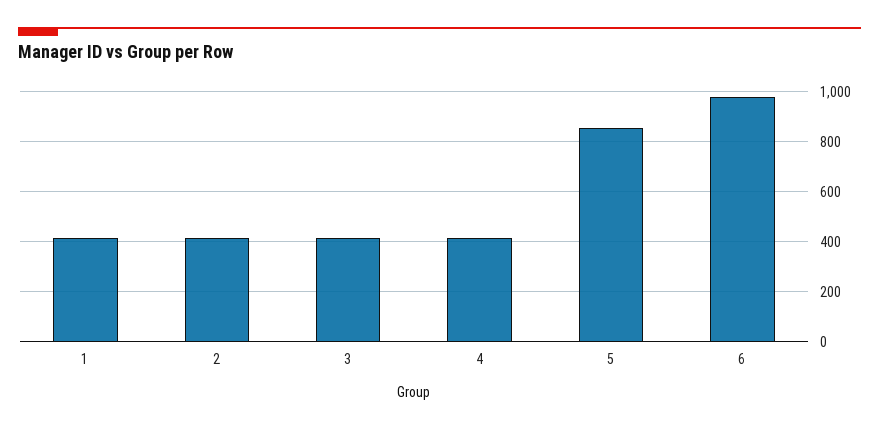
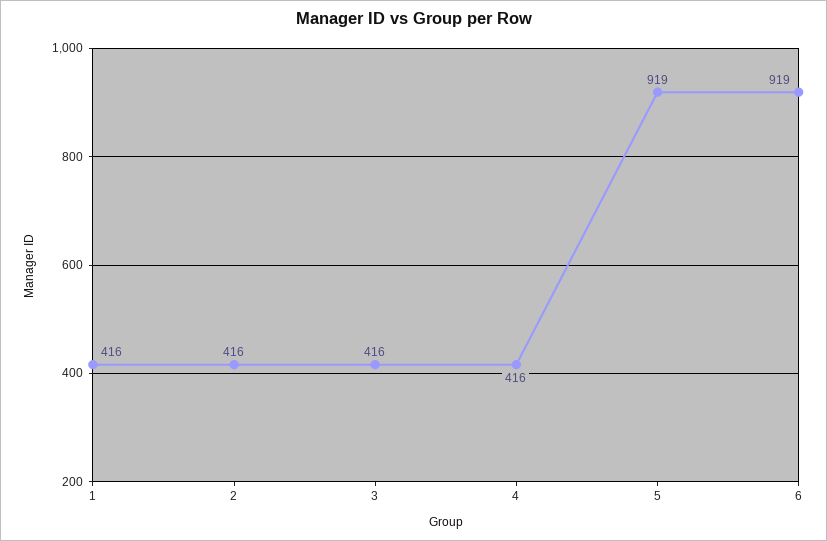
5: 850 -> 919
6: 975 -> 919

